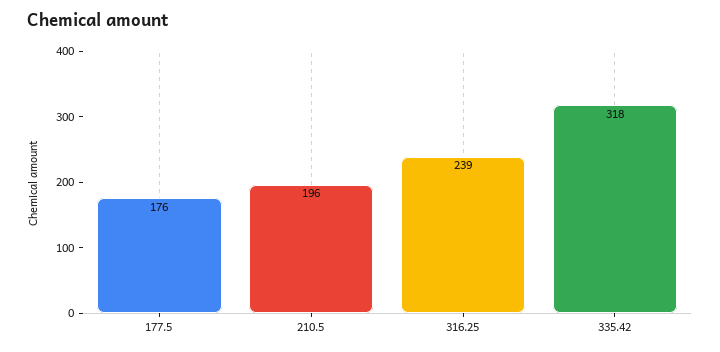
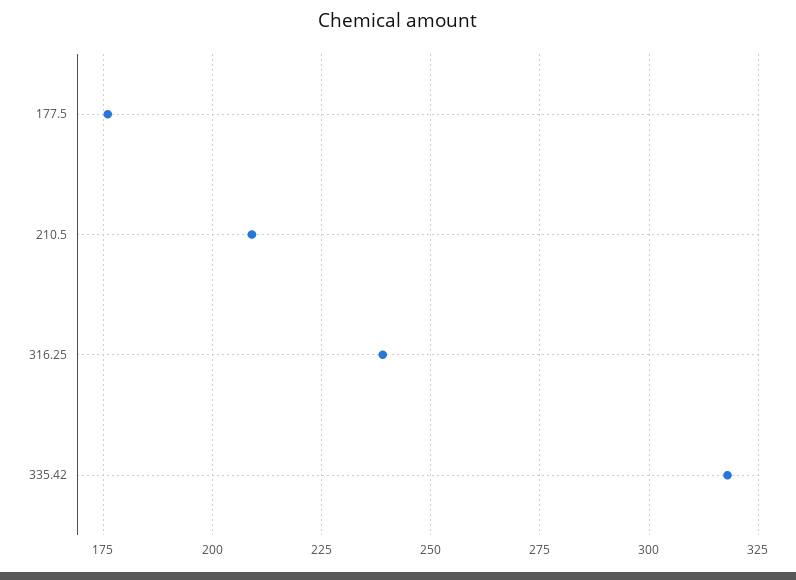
210.5: 196 -> 210

